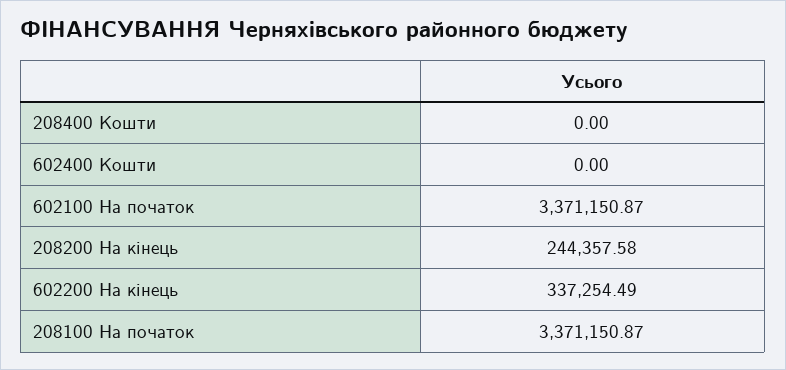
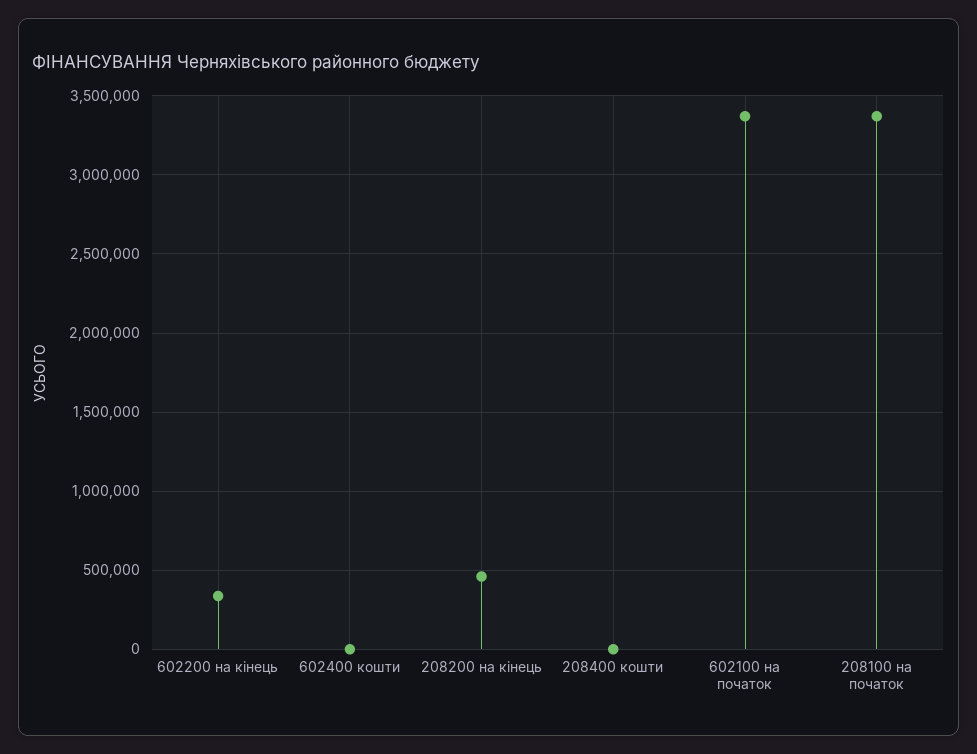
208200 На кінець: 244357.58 -> 450000

